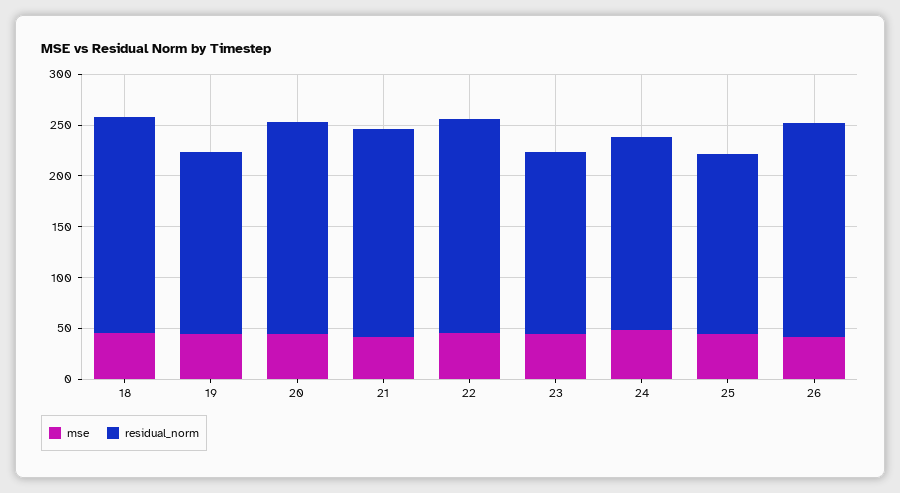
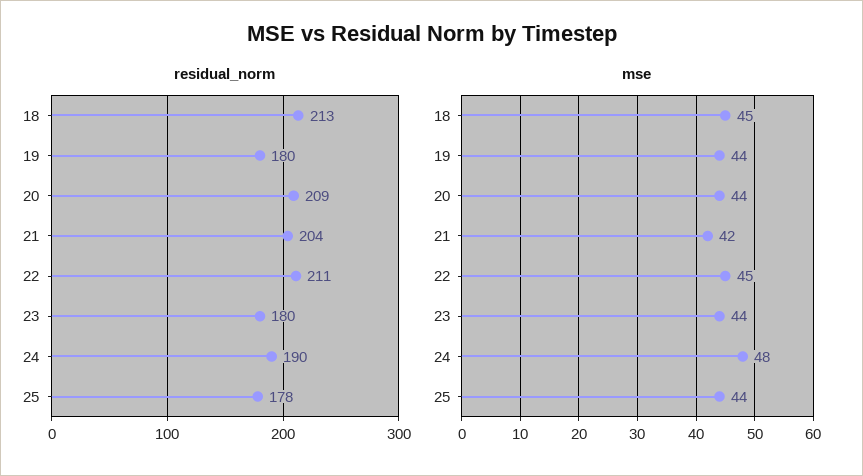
mse, 26: 40 -> none
residual_norm, 26: 210 -> none

